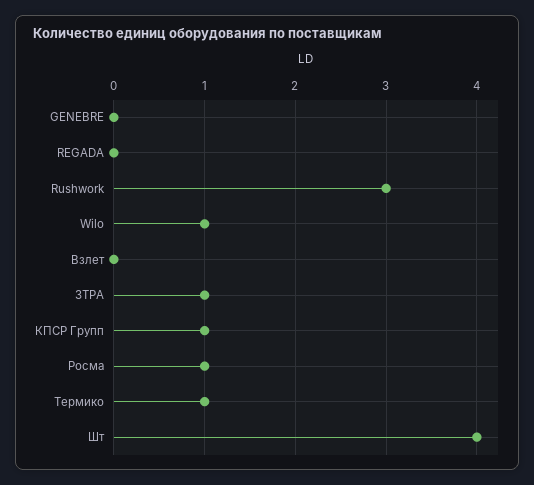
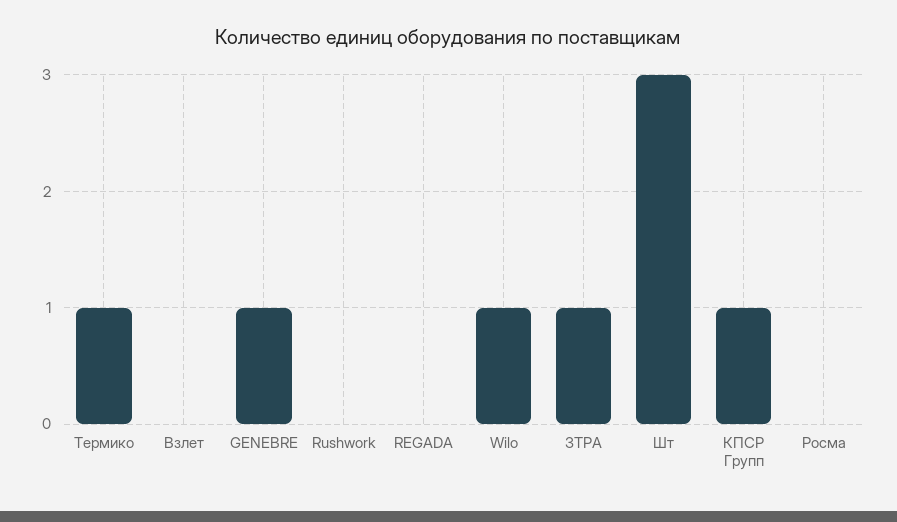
GENEBRE: 0 -> 1
Rushwork: 3 -> 0
Росма: 1 -> 0
Шт: 4 -> 3

